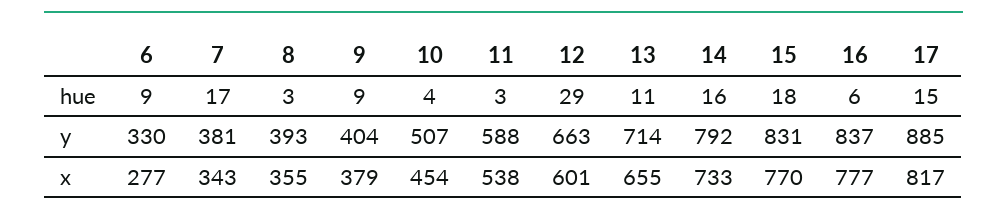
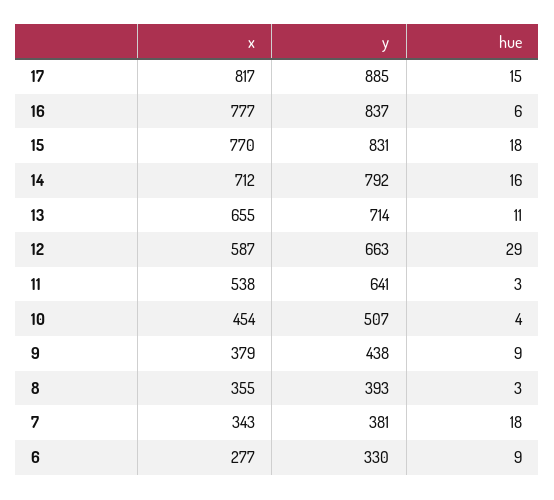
7, hue: 17 -> 18
9, y: 404 -> 438
11, y: 588 -> 641
12, x: 601 -> 587
14, x: 733 -> 712

